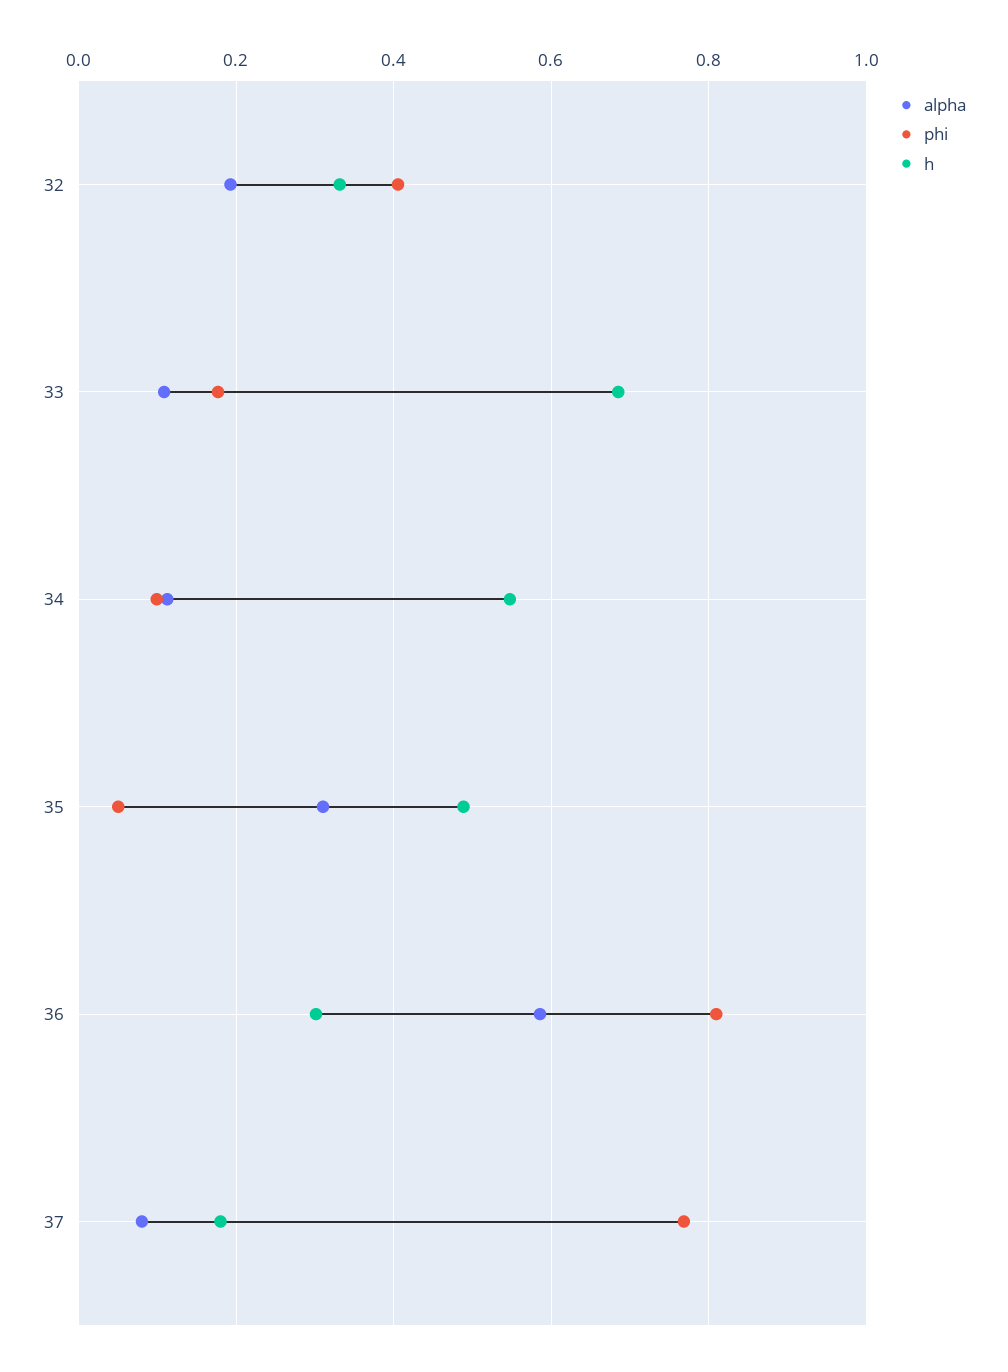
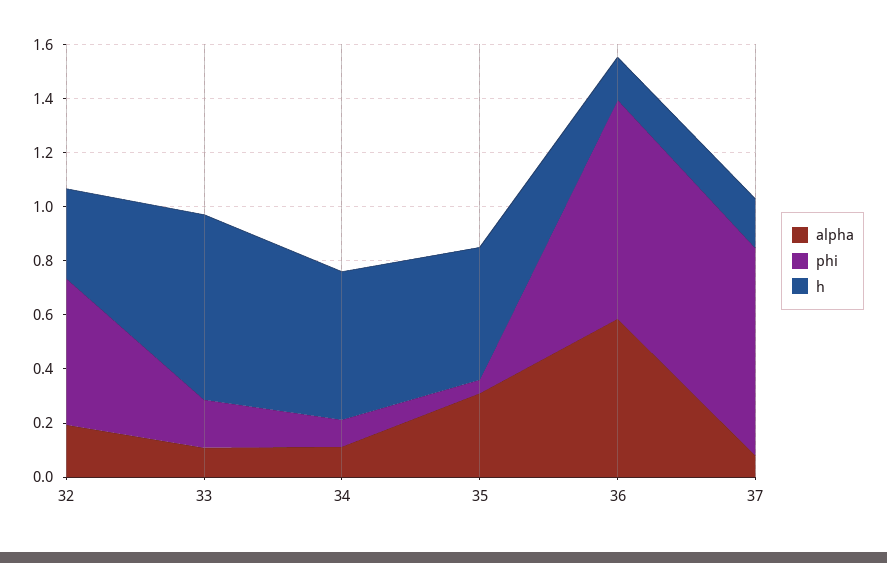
phi, 32: 0.4 -> 0.55
h, 36: 0.3 -> 0.15

